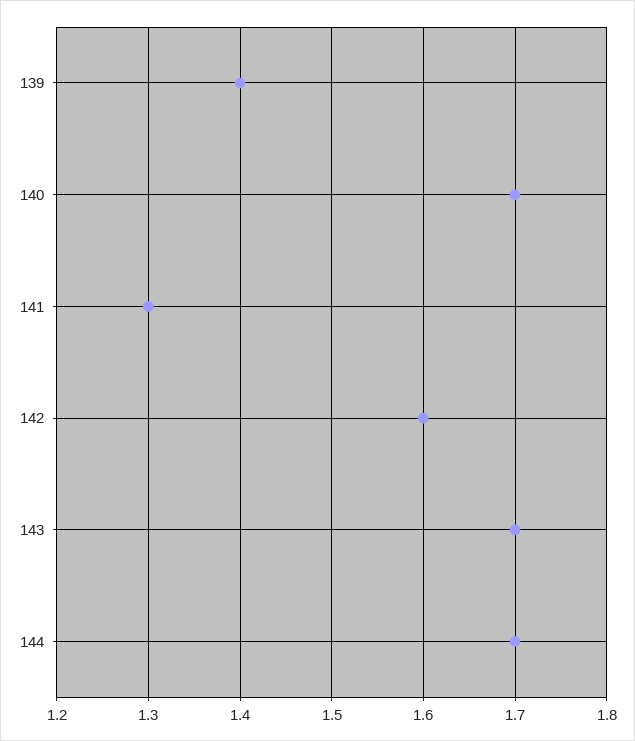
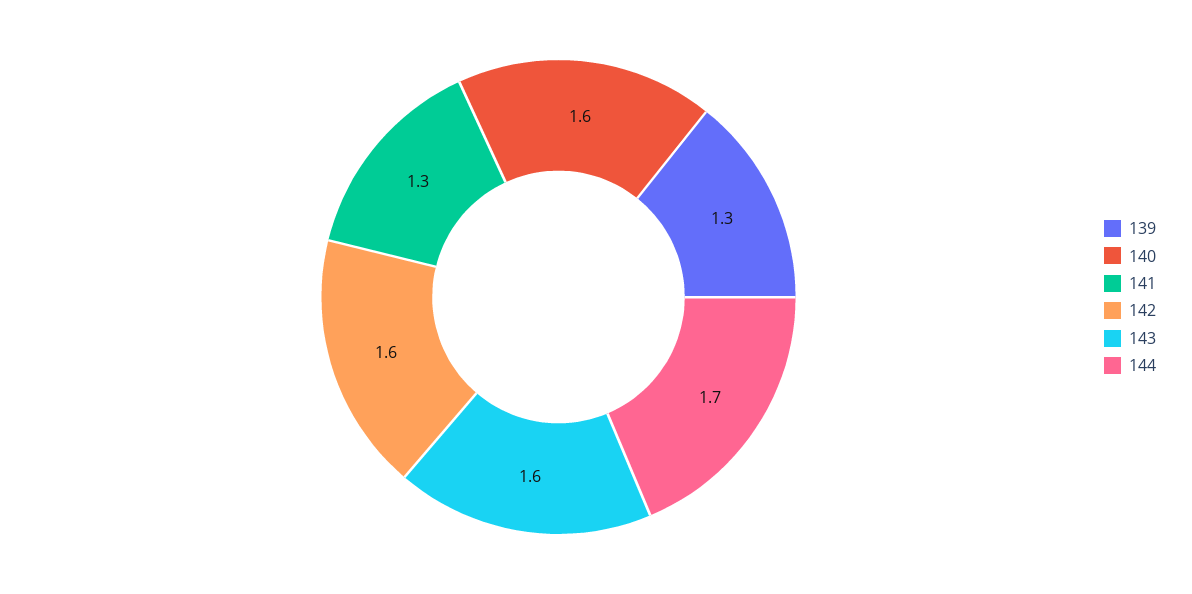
139: 1.4 -> 1.3
140: 1.7 -> 1.6
143: 1.7 -> 1.6

